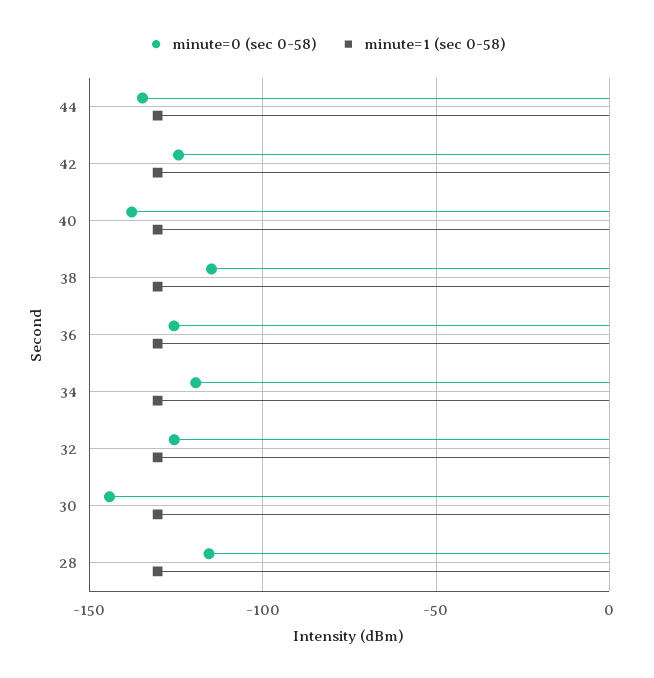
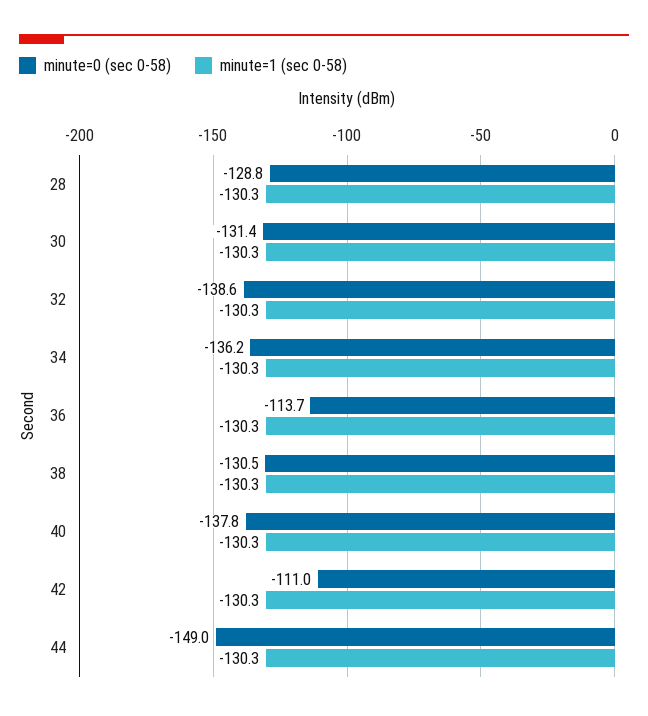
minute=0 (sec 0-58), 44: -135 -> -149
minute=0 (sec 0-58), 42: -125 -> -111
minute=0 (sec 0-58), 38: -115 -> -130.5
minute=0 (sec 0-58), 36: -125 -> -113.7
minute=0 (sec 0-58), 34: -120 -> -136.2
minute=0 (sec 0-58), 32: -125 -> -138.6
minute=0 (sec 0-58), 30: -145 -> -131.4
minute=0 (sec 0-58), 28: -115 -> -128.8

